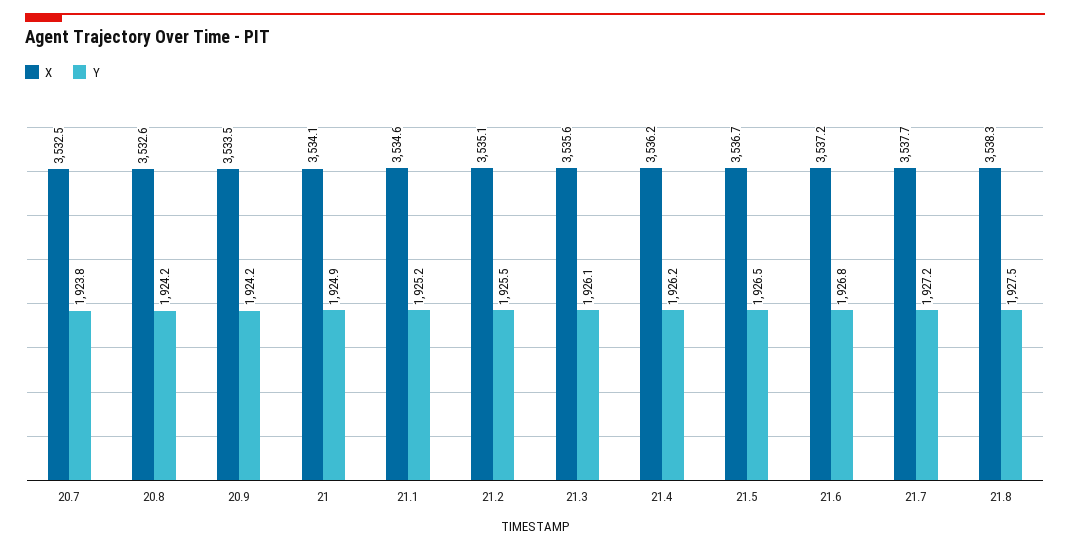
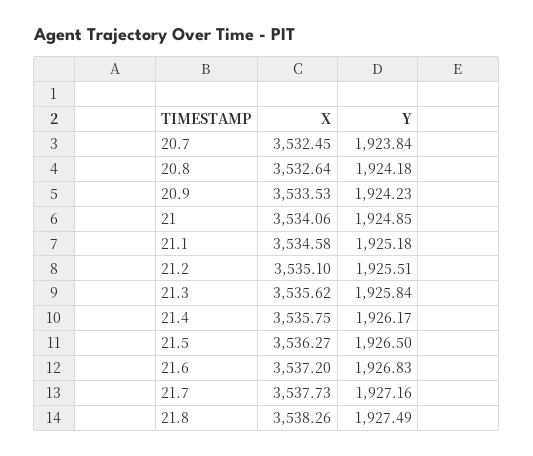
Y, 21.3: 1926.1 -> 1925.84
X, 21.4: 3536.2 -> 3535.75
X, 21.5: 3536.7 -> 3536.27

